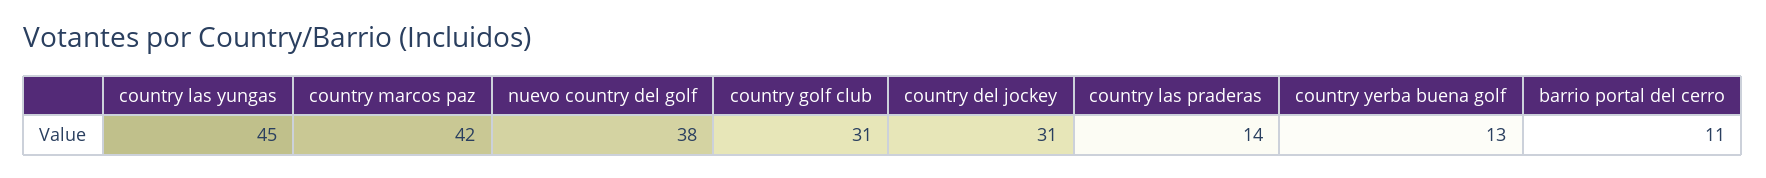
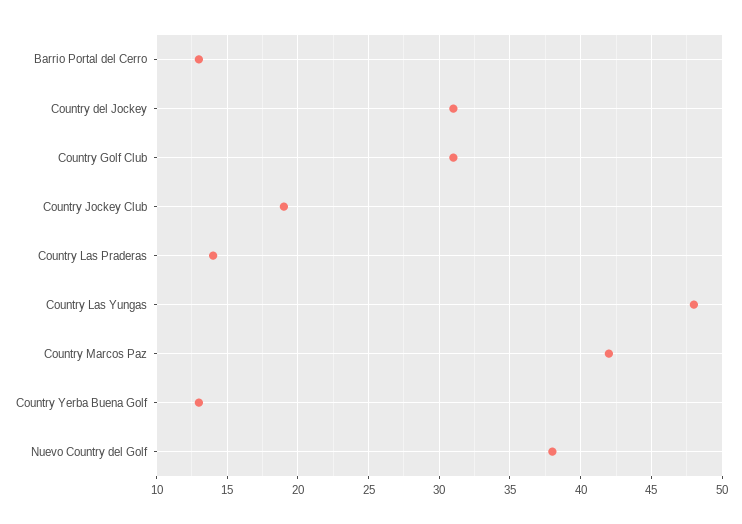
country las yungas: 45 -> 48
barrio portal del cerro: 11 -> 13
Country Jockey Club: none -> 19

